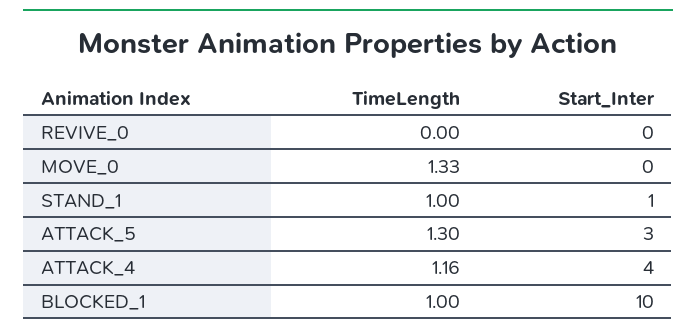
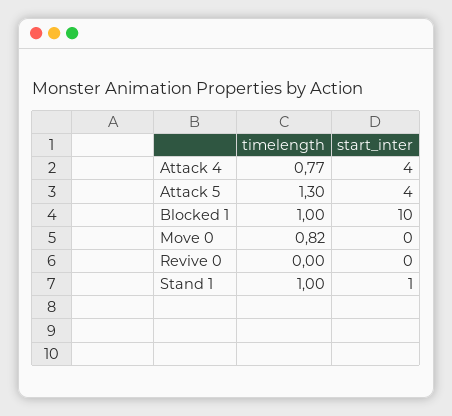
TimeLength, MOVE_0: 1.33 -> 0.82
Start_Inter, ATTACK_5: 3 -> 4
TimeLength, ATTACK_4: 1.16 -> 0.77

